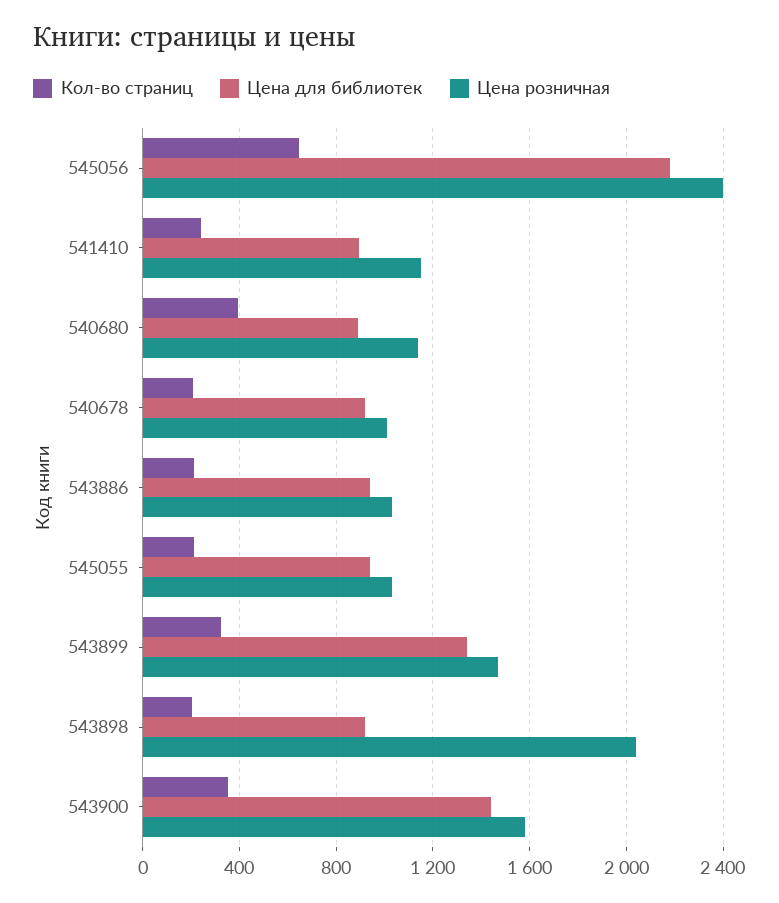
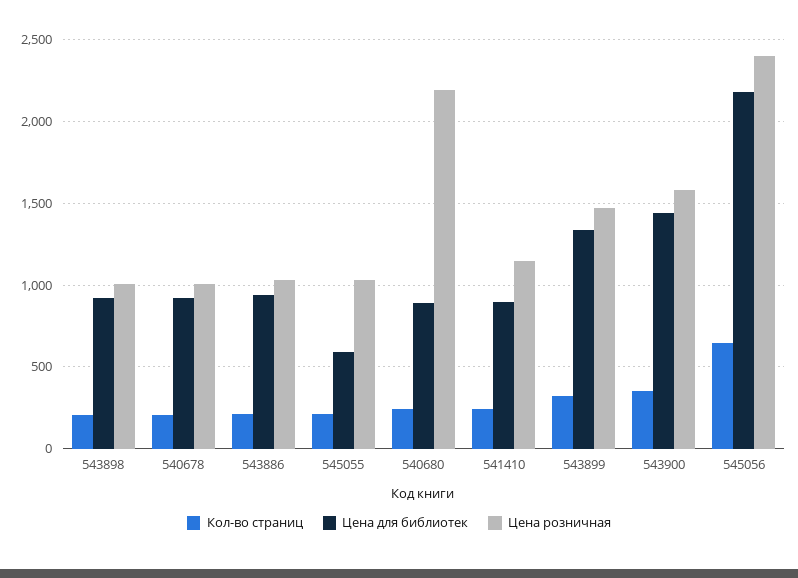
Кол-во страниц, 540680: 400 -> 250
Цена розничная, 540680: 1150 -> 2200
Цена для библиотек, 545055: 950 -> 600
Цена розничная, 543898: 2050 -> 1000

